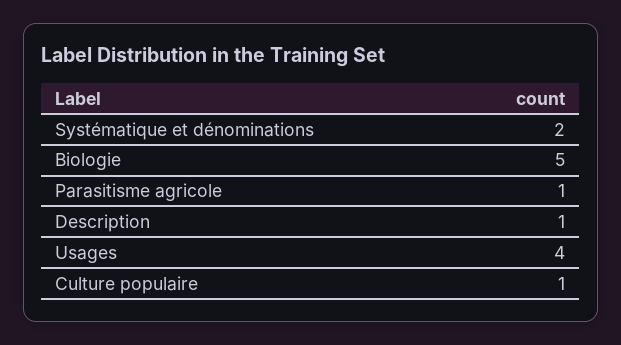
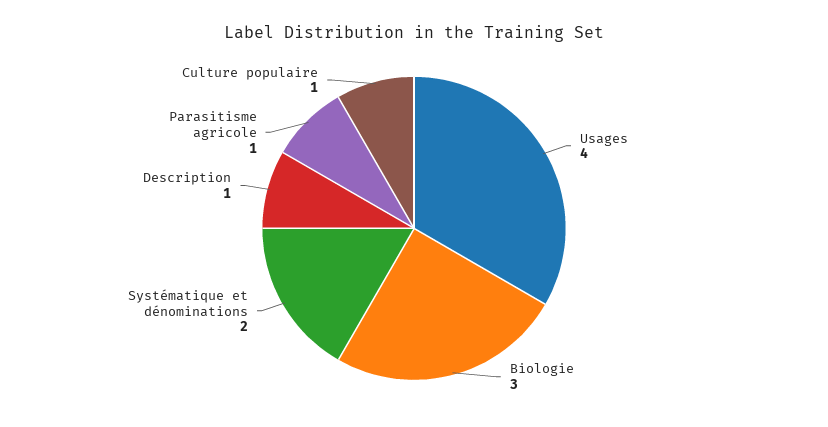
Biologie: 5 -> 3

